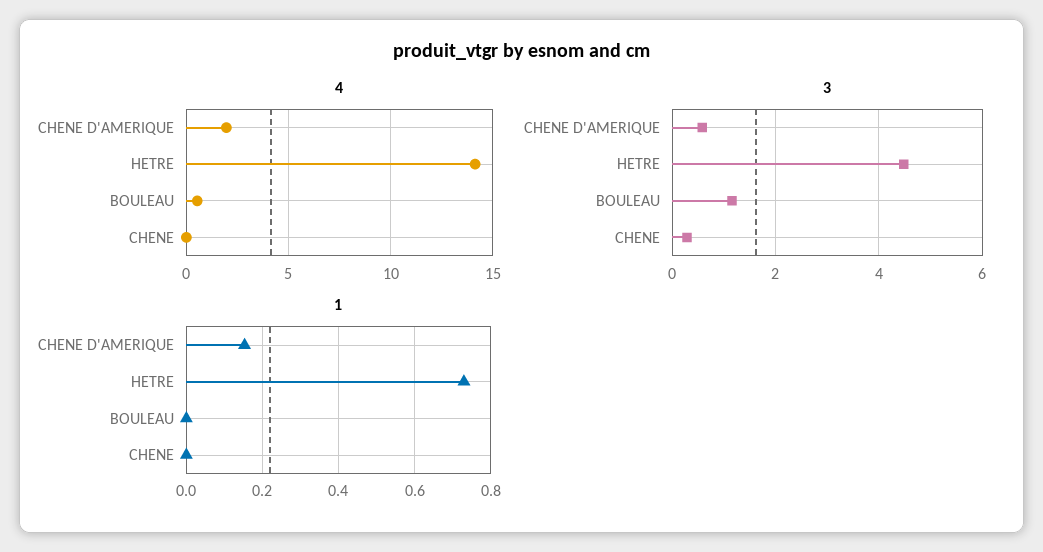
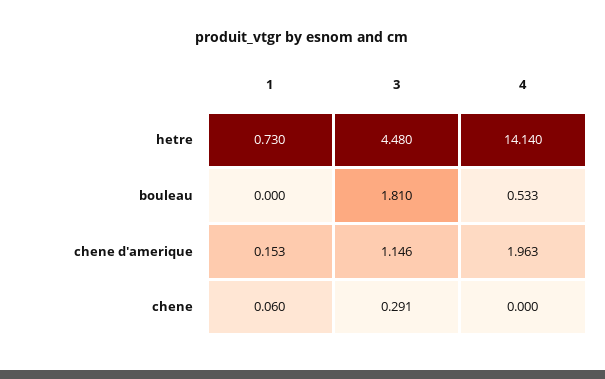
3, CHENE D'AMERIQUE: 0.6 -> 1.146
3, BOULEAU: 1.2 -> 1.81
1, CHENE: 0 -> 0.06

